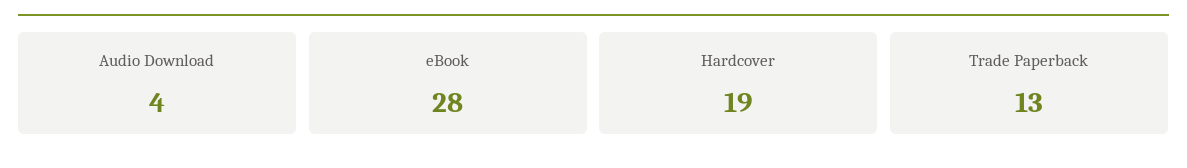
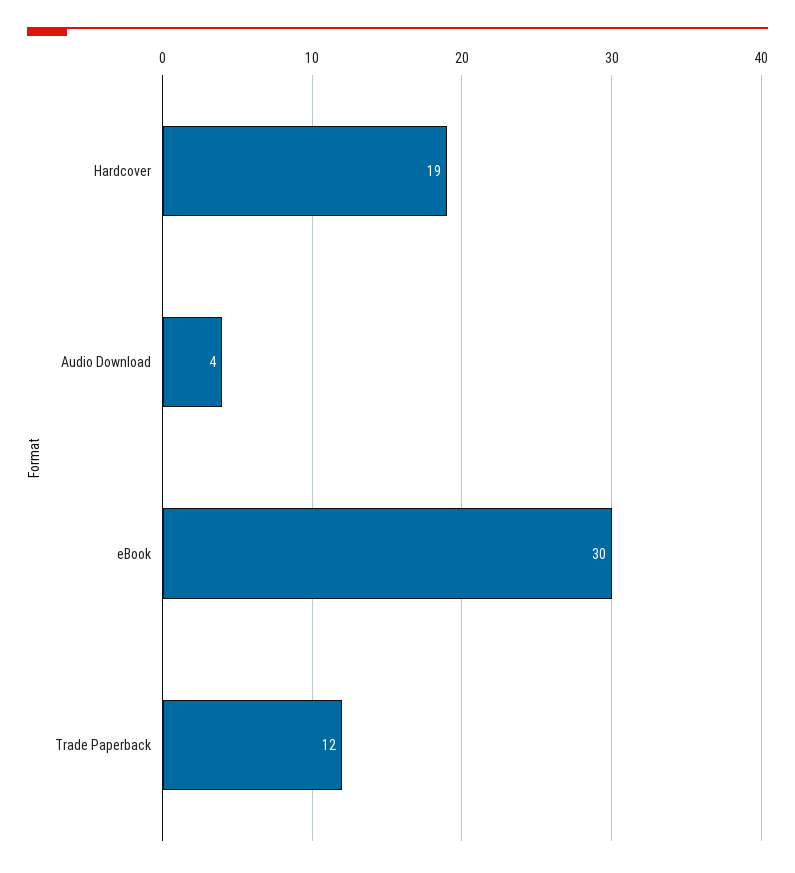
eBook: 28 -> 30
Trade Paperback: 13 -> 12

